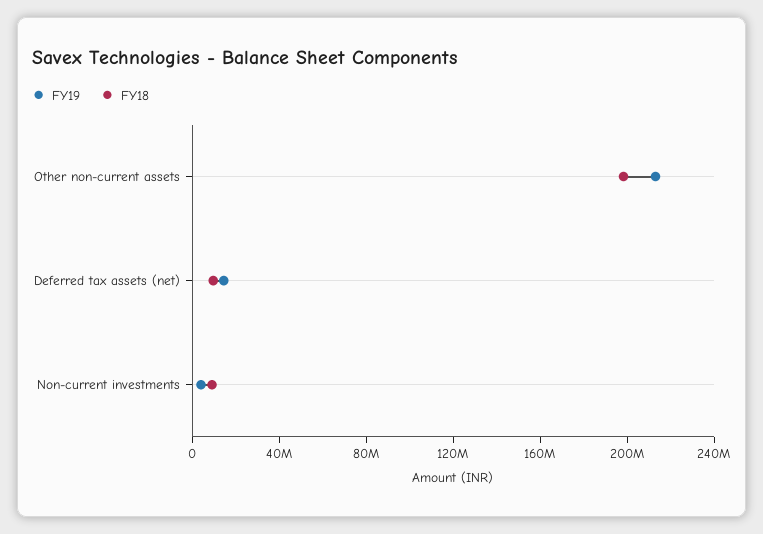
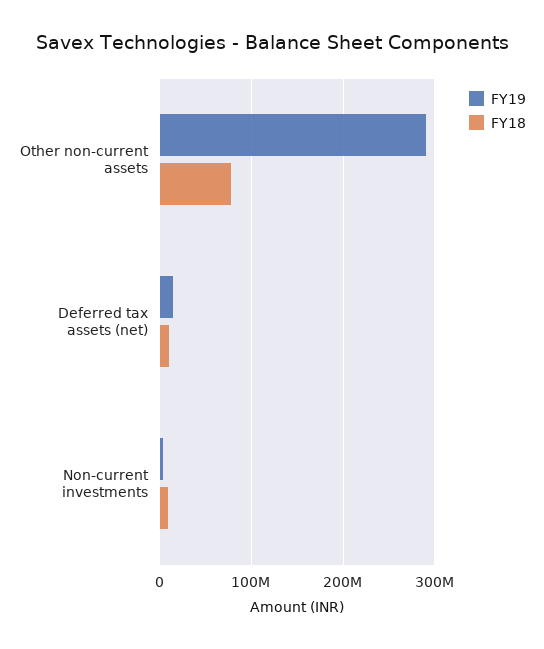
FY19, Other non-current assets: 210000000 -> 290000000
FY18, Other non-current assets: 200000000 -> 80000000

